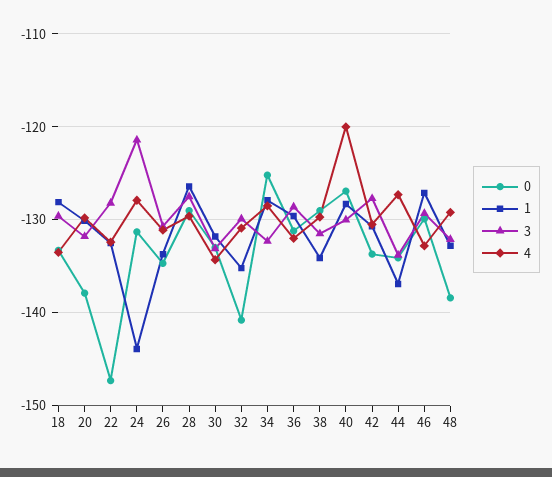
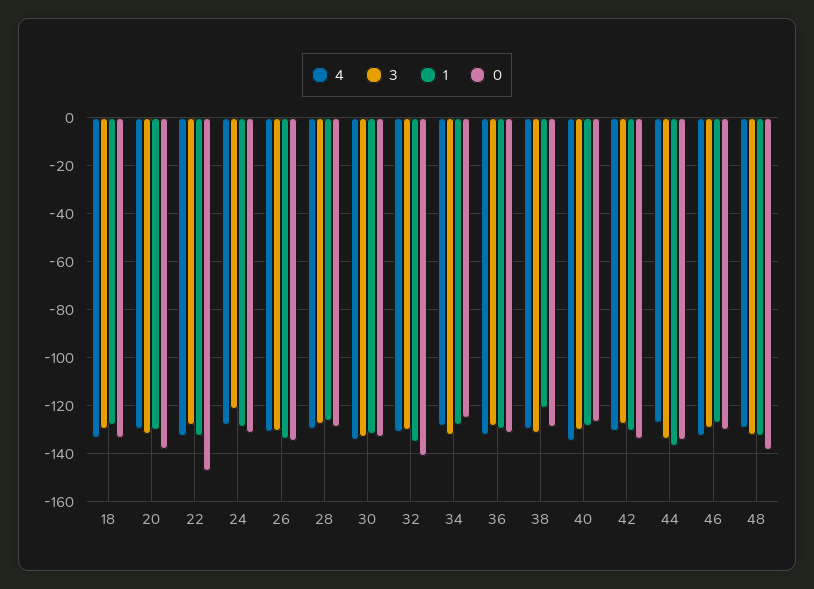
1, 24: -144 -> -130
1, 38: -134 -> -120
4, 40: -120 -> -135

